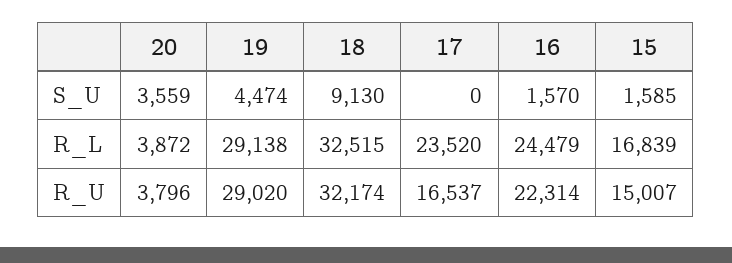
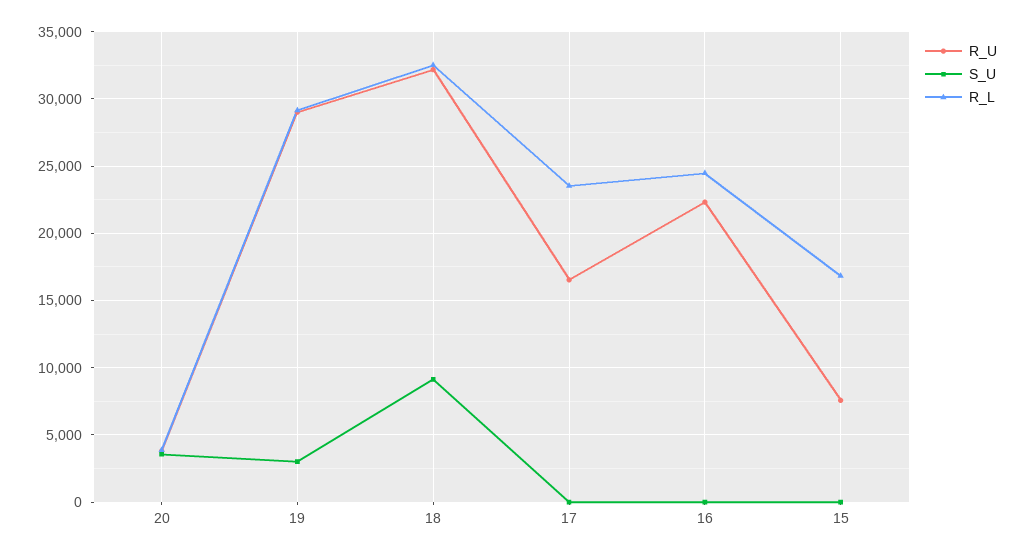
S_U, 19: 4474 -> 3000
S_U, 16: 1570 -> 0
S_U, 15: 1585 -> 0
R_U, 15: 15007 -> 7500

